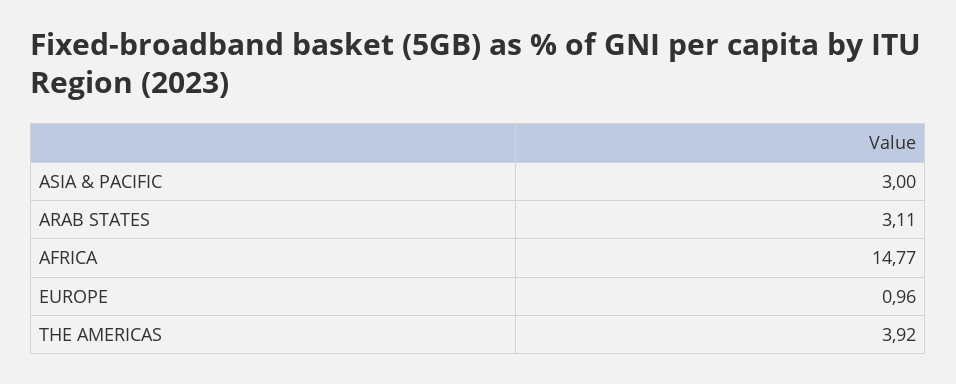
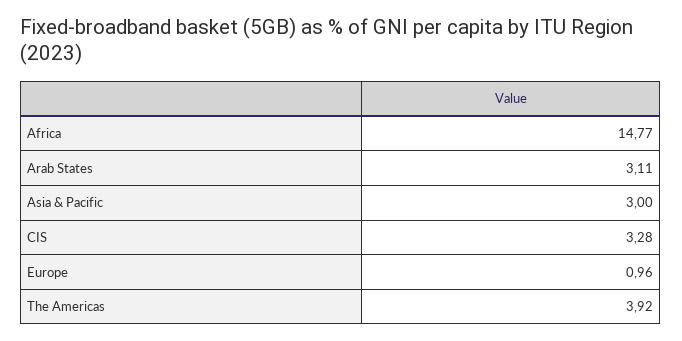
CIS: none -> 3.28

